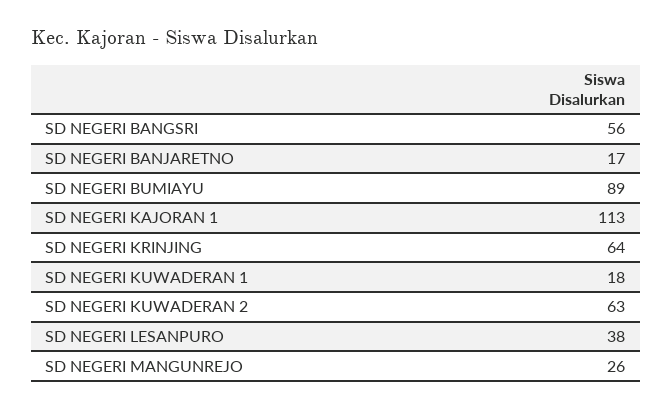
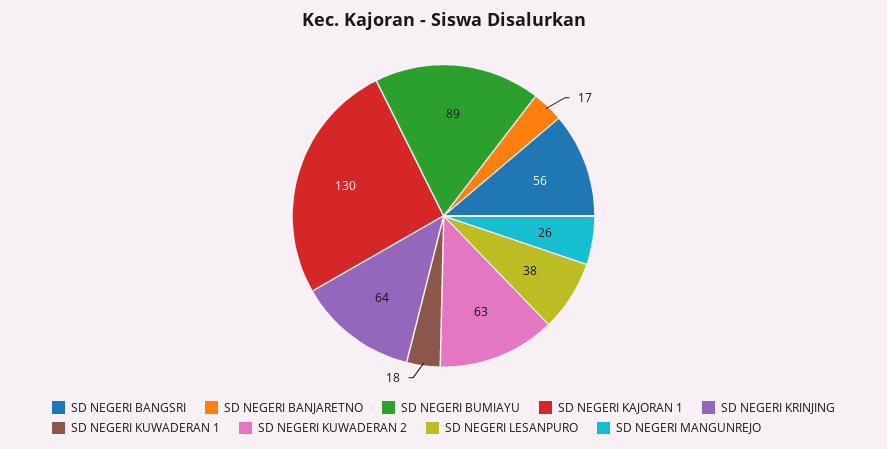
SD NEGERI KAJORAN 1: 113 -> 130

